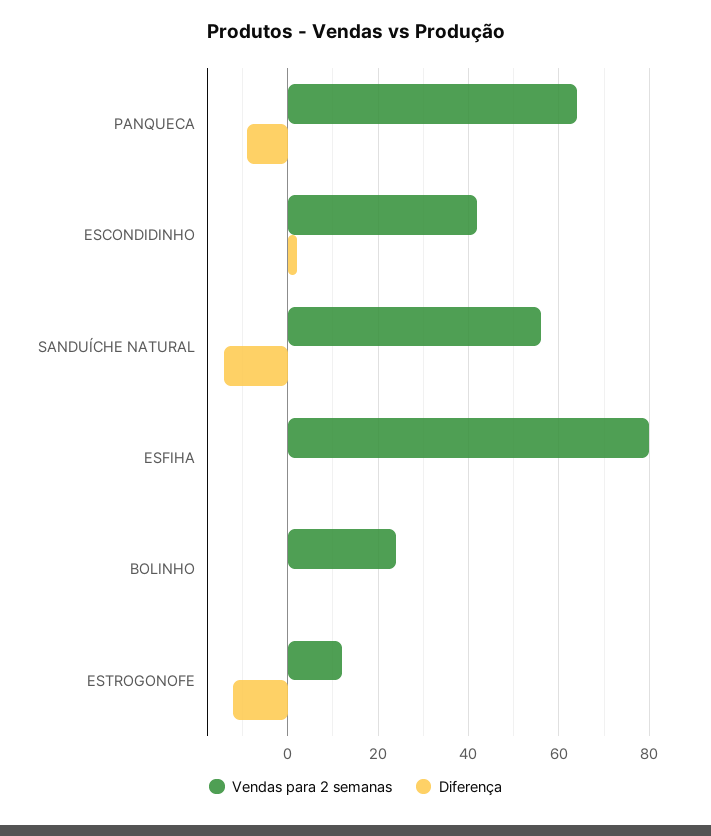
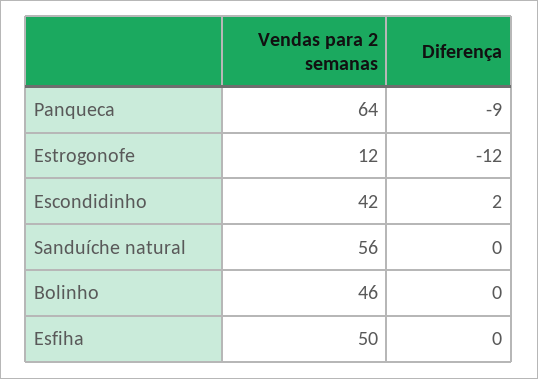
Diferença, SANDUÍCHE NATURAL: -15 -> 0
Vendas para 2 semanas, ESFIHA: 80 -> 50
Vendas para 2 semanas, BOLINHO: 25 -> 46

